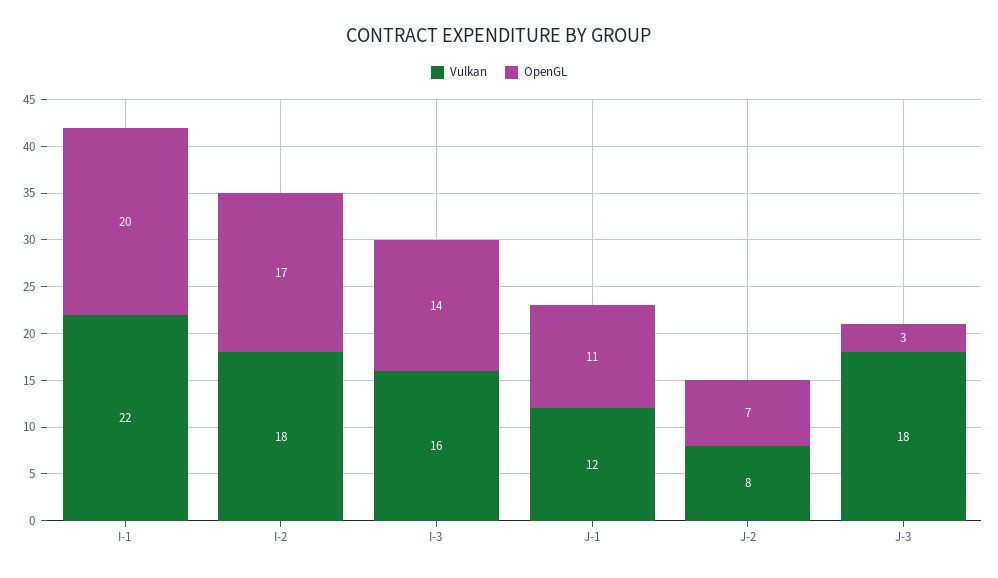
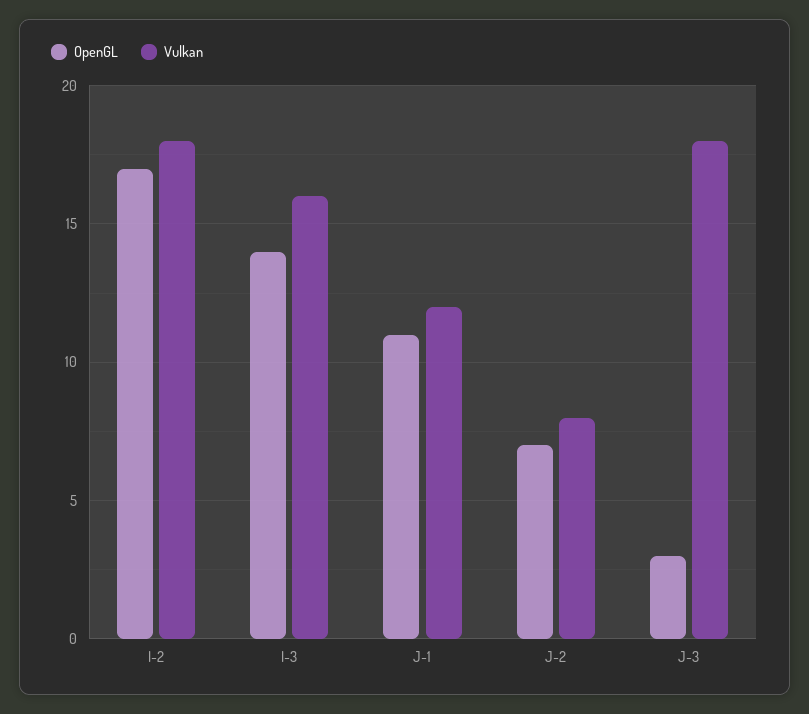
Vulkan, I-1: 22 -> none
OpenGL, I-1: 20 -> none

